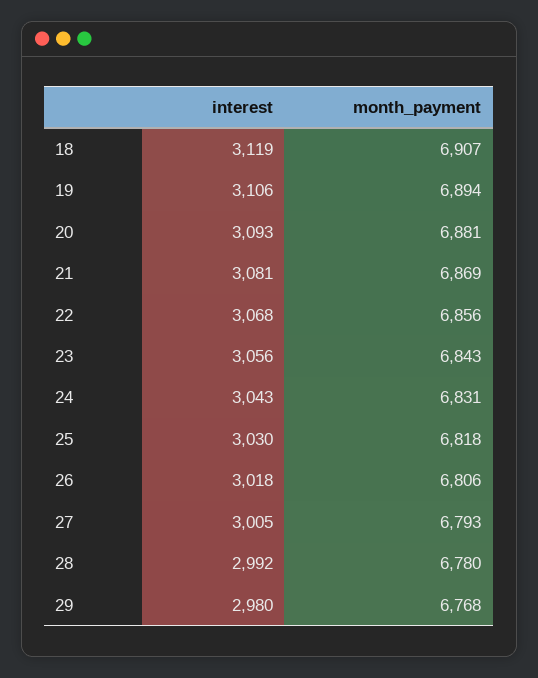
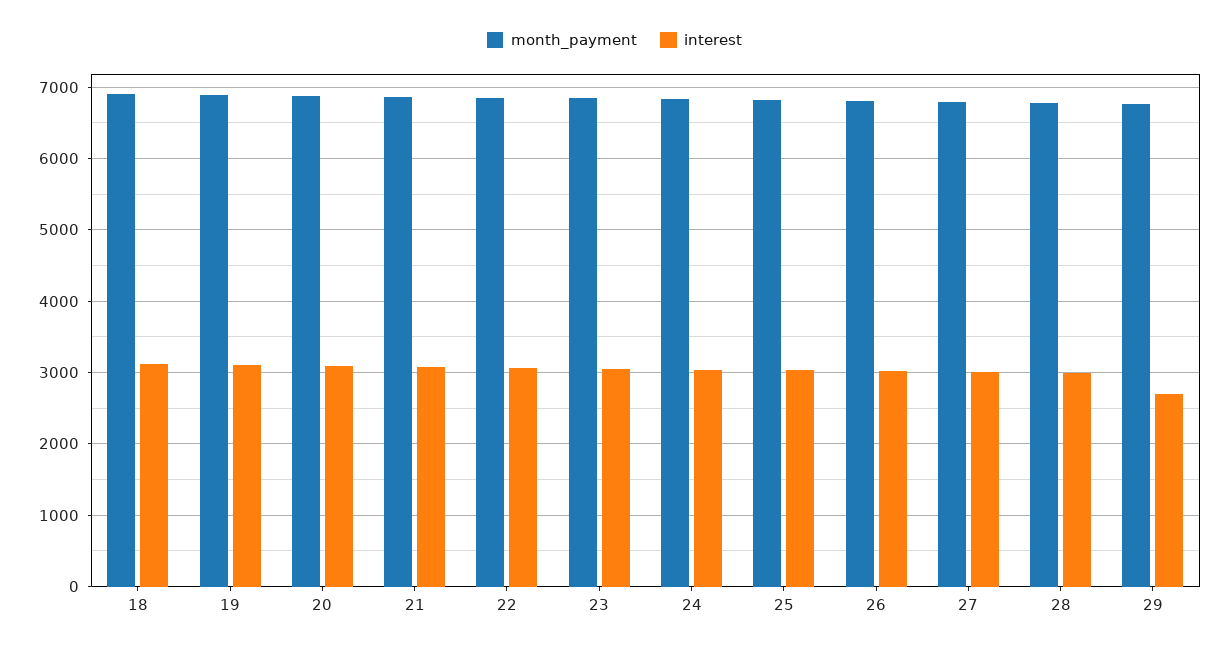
interest, 29: 2980 -> 2700

